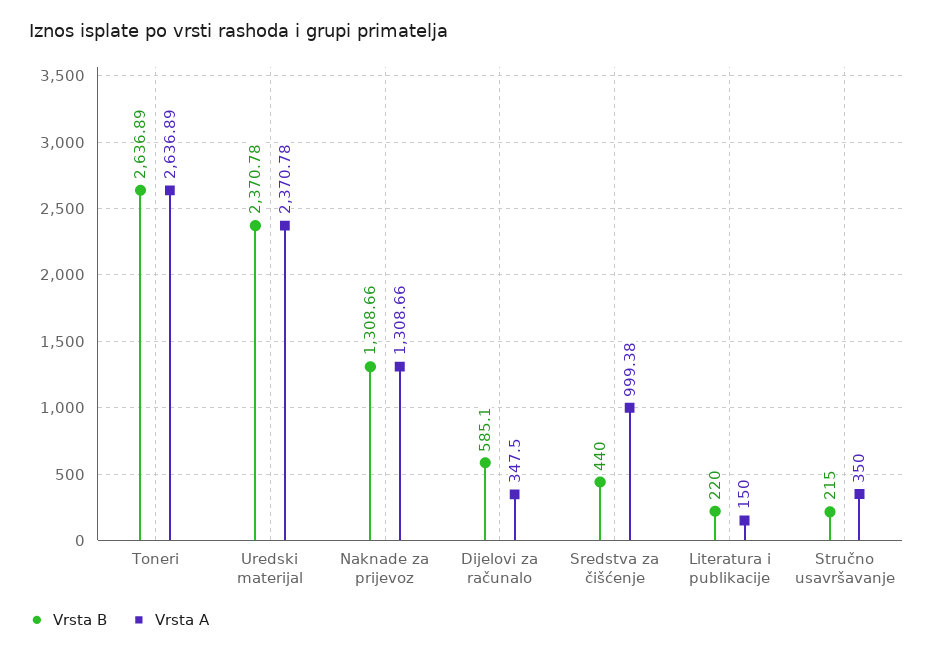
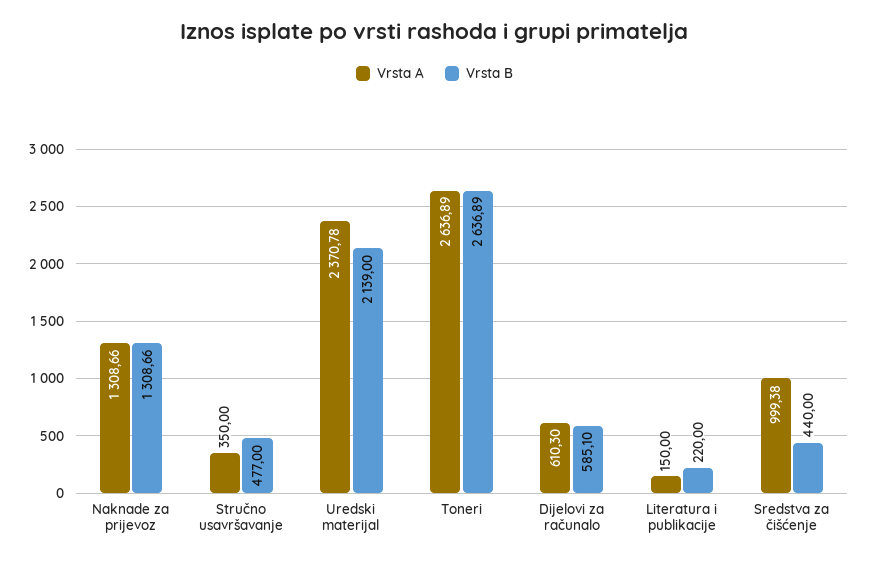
Vrsta B, Uredski materijal: 2370.78 -> 2139
Vrsta A, Dijelovi za računalo: 347.5 -> 610.3
Vrsta B, Stručno usavršavanje: 215 -> 477

